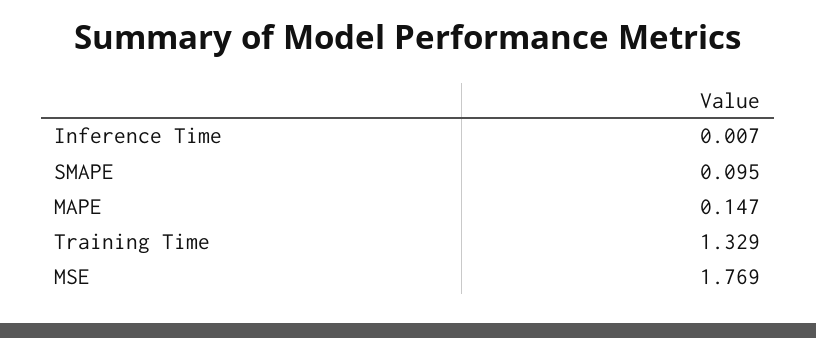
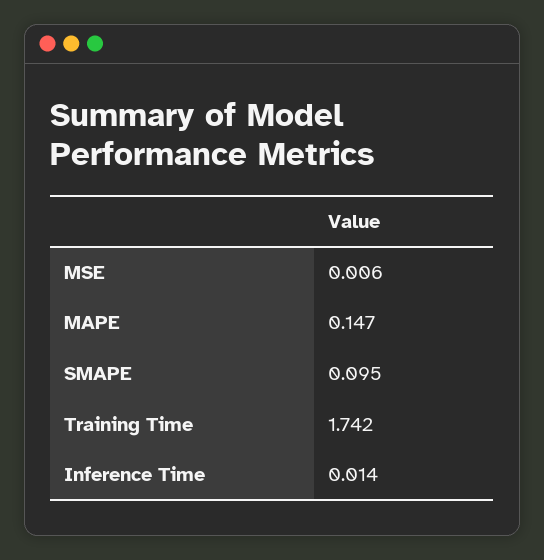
Inference Time: 0.007 -> 0.014
Training Time: 1.329 -> 1.742
MSE: 1.769 -> 0.006

